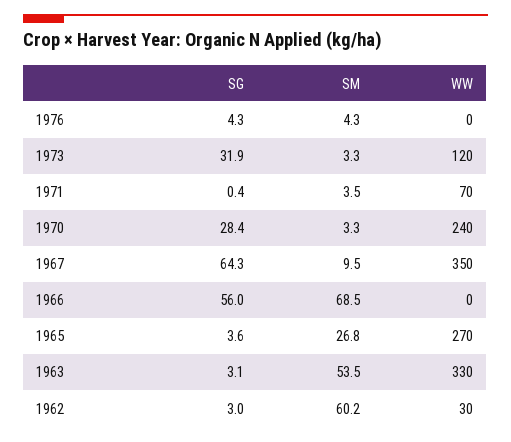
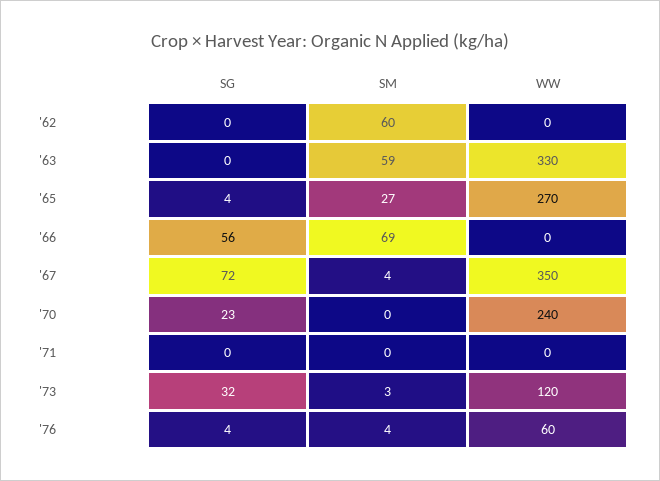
WW, 1976: 0 -> 60
SM, 1971: 3.5 -> 0
WW, 1971: 70 -> 0
SG, 1970: 28.4 -> 23
SM, 1970: 3.3 -> 0
SG, 1967: 64.3 -> 72
SM, 1967: 9.5 -> 4
SG, 1963: 3.1 -> 0
SM, 1963: 53.5 -> 59
SG, 1962: 3 -> 0
WW, 1962: 30 -> 0

